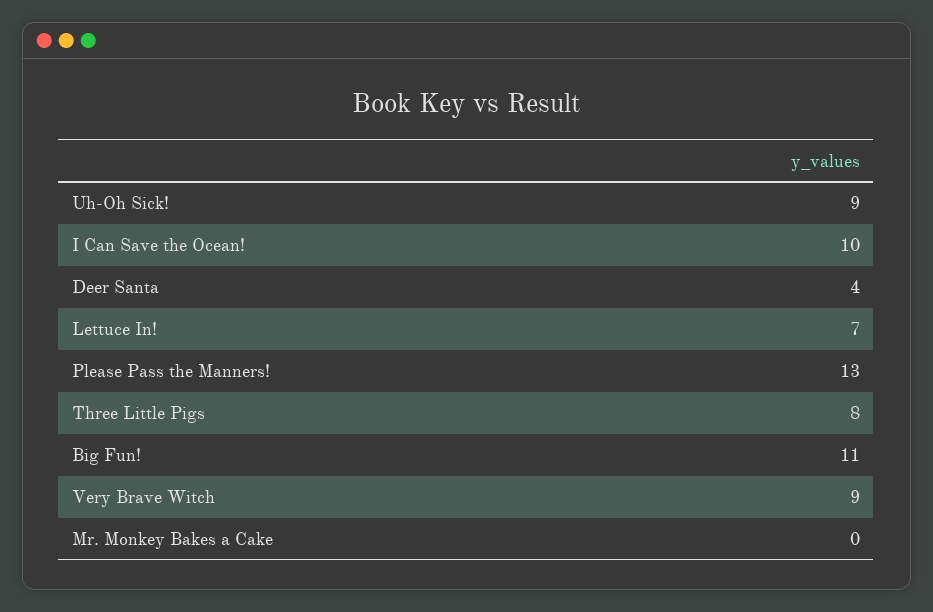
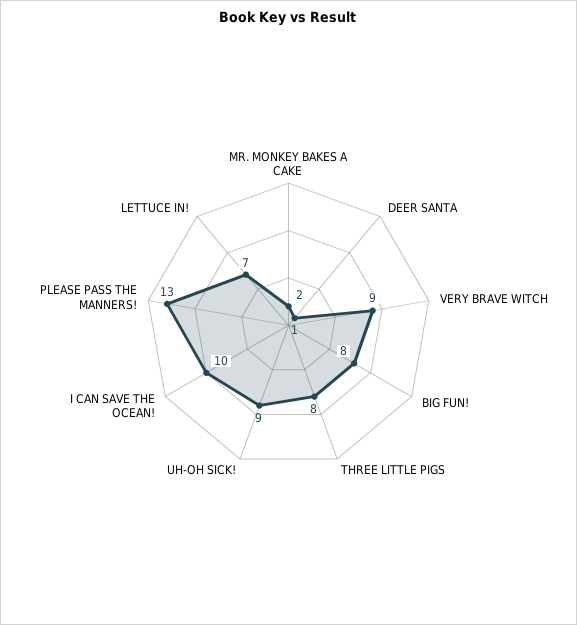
Deer Santa: 4 -> 1
Big Fun!: 11 -> 8
Mr. Monkey Bakes a Cake: 0 -> 2

